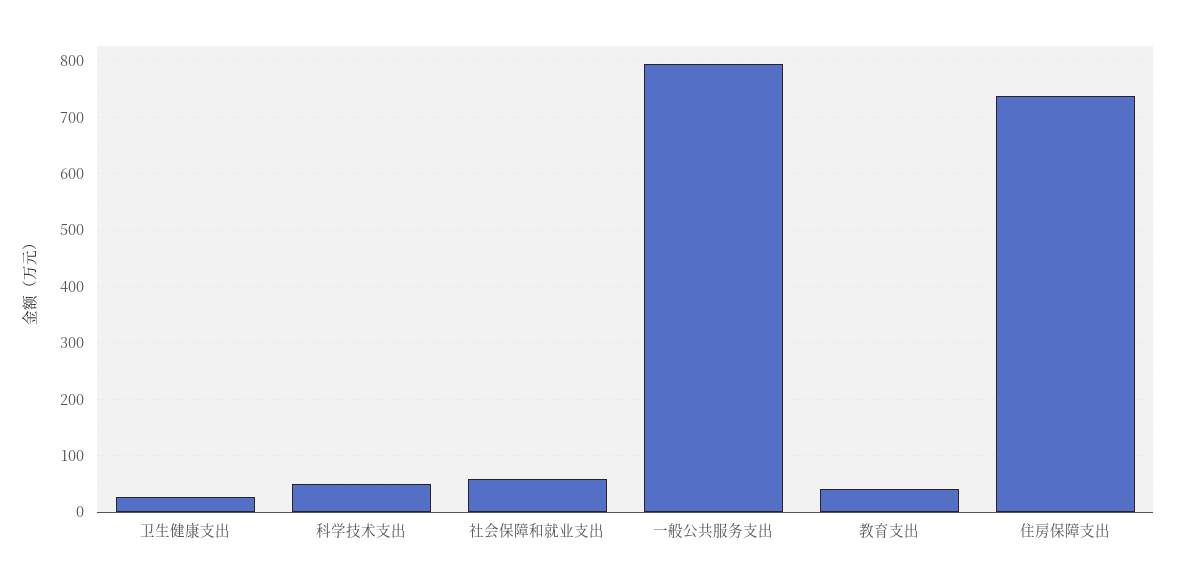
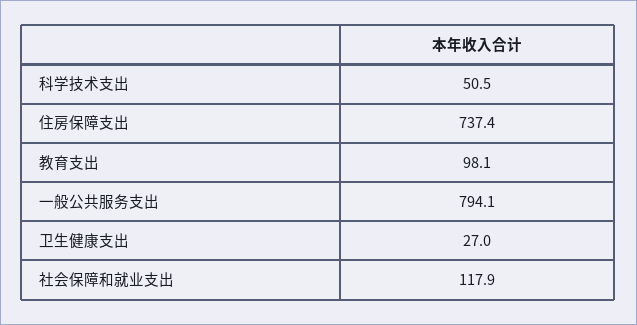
社会保障和就业支出: 60 -> 117.9
教育支出: 40 -> 98.1

